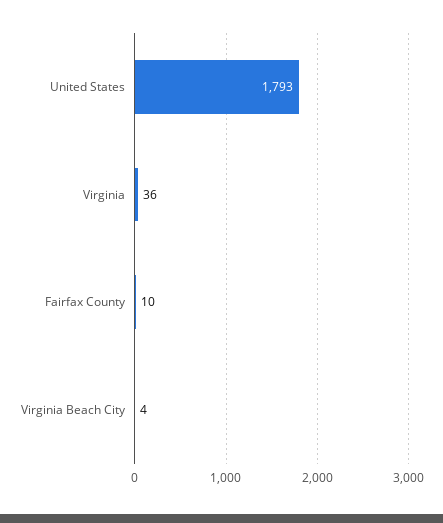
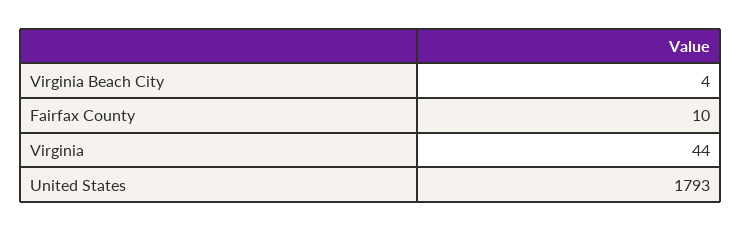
Virginia: 36 -> 44

